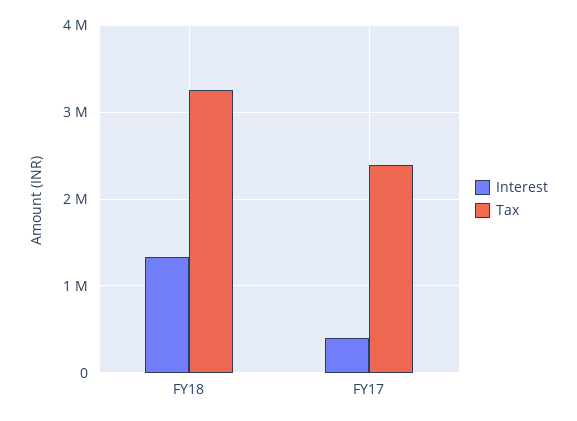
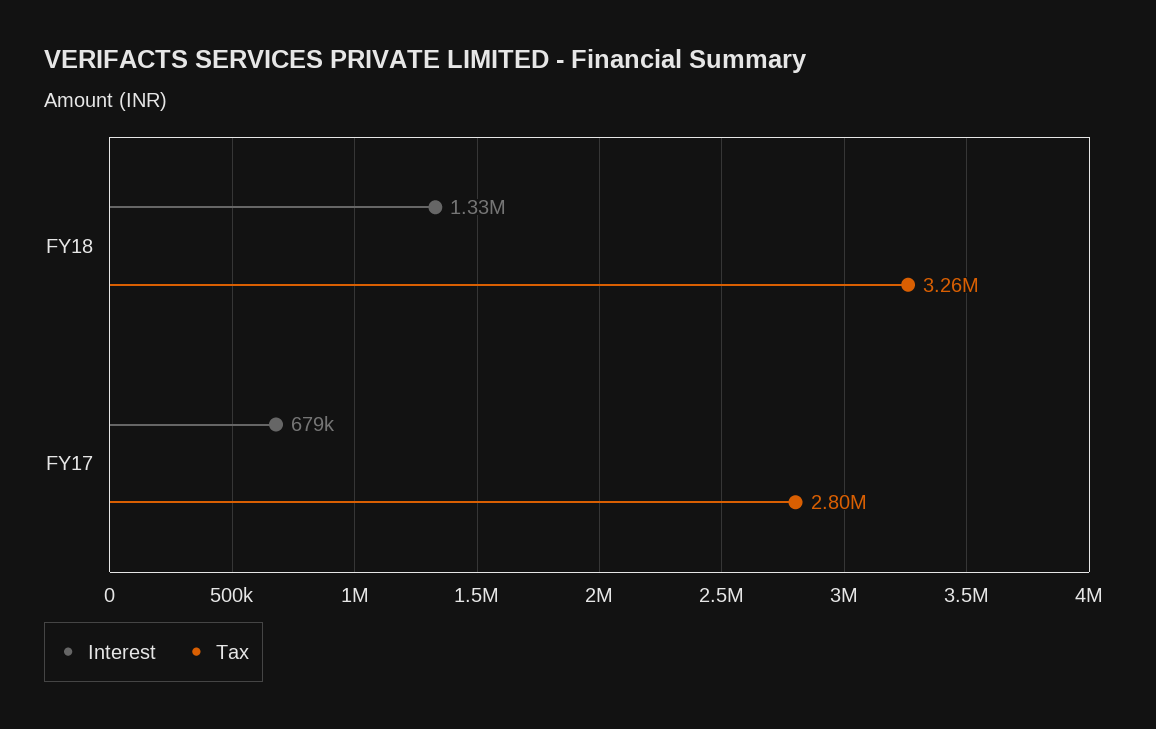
Interest, FY17: 400000 -> 679000
Tax, FY17: 2400000 -> 2800000

